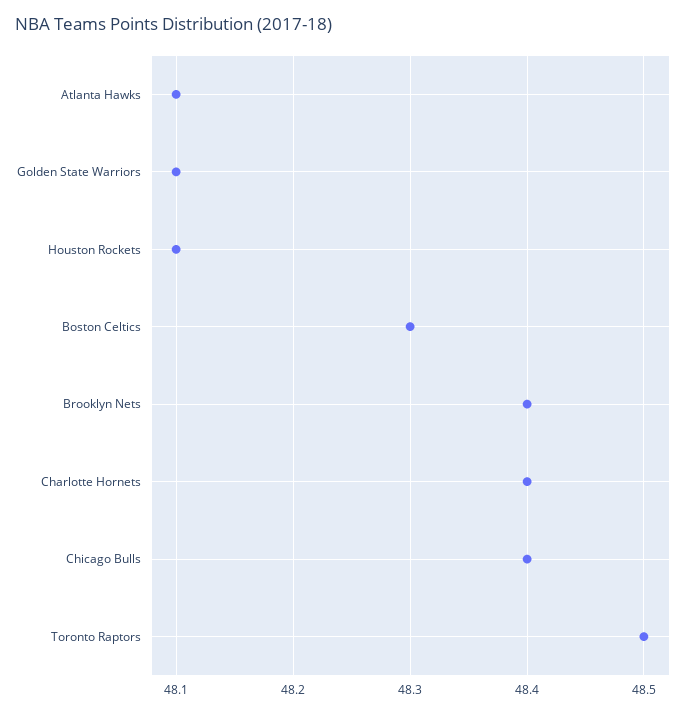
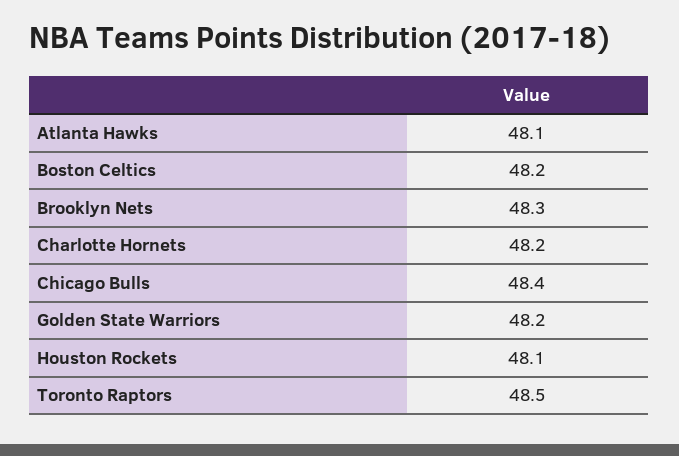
Golden State Warriors: 48.1 -> 48.2
Boston Celtics: 48.3 -> 48.2
Brooklyn Nets: 48.4 -> 48.3
Charlotte Hornets: 48.4 -> 48.2

